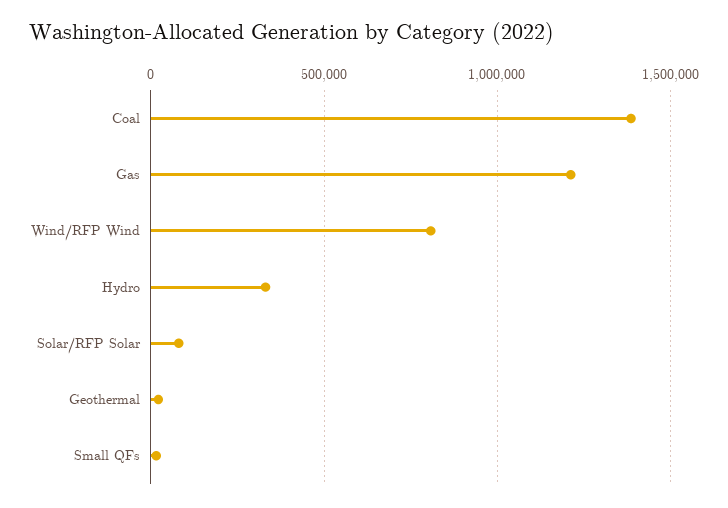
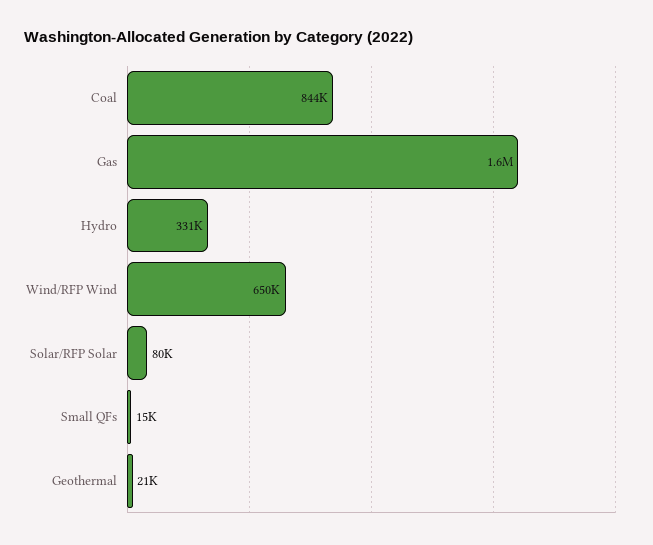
Coal: 1400000 -> 844000
Gas: 1200000 -> 1600000
Wind/RFP Wind: 800000 -> 650000

